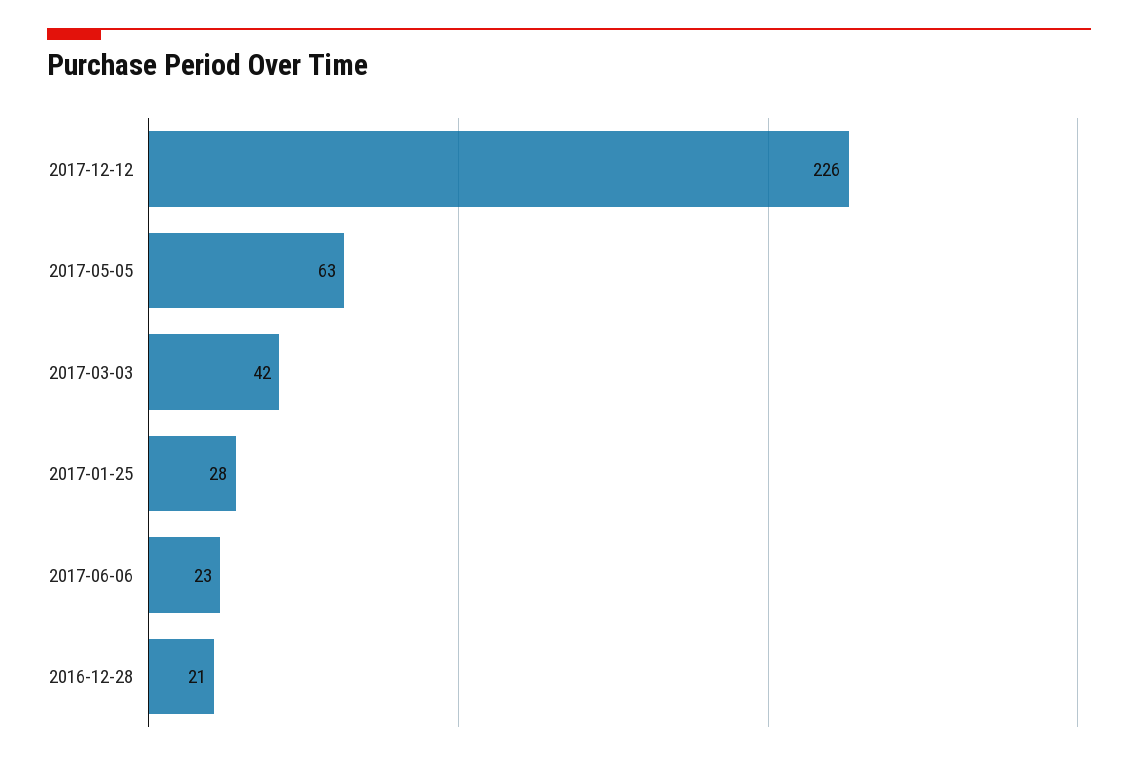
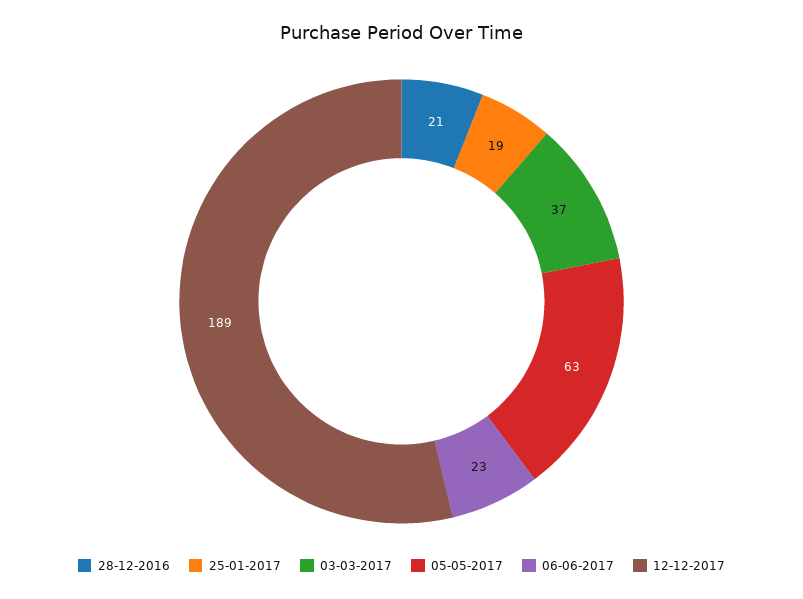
2017-12-12: 226 -> 189
2017-03-03: 42 -> 37
2017-01-25: 28 -> 19

